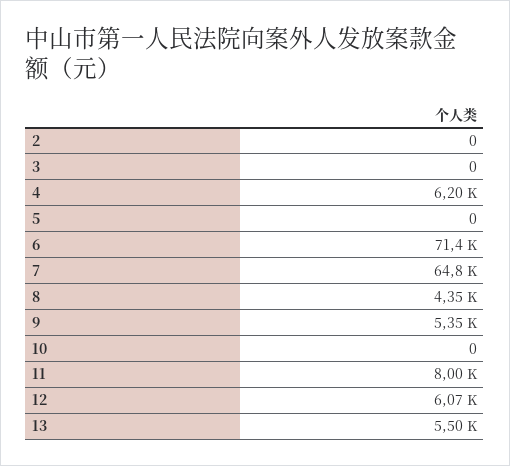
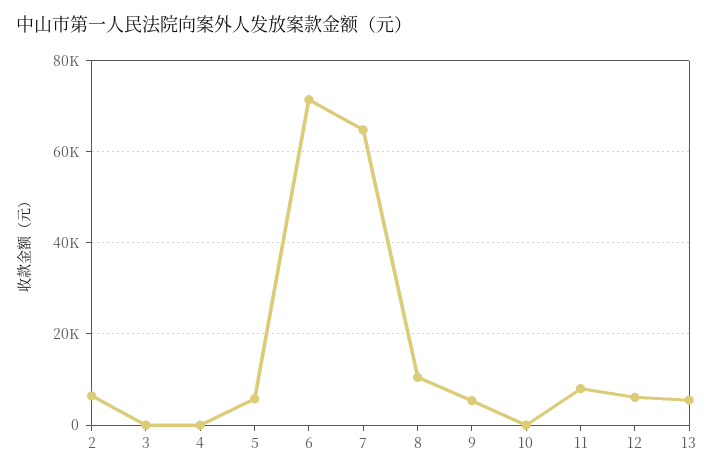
2: 0 -> 6000
4: 6200 -> 0
5: 0 -> 6000
8: 4350 -> 10000

